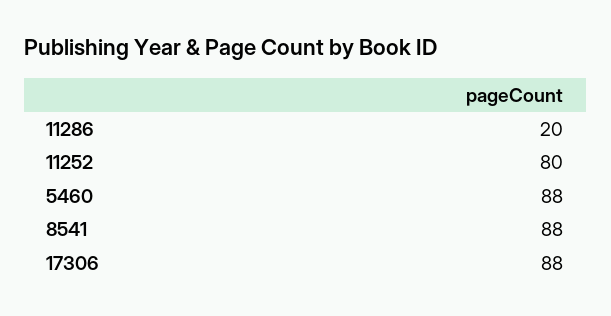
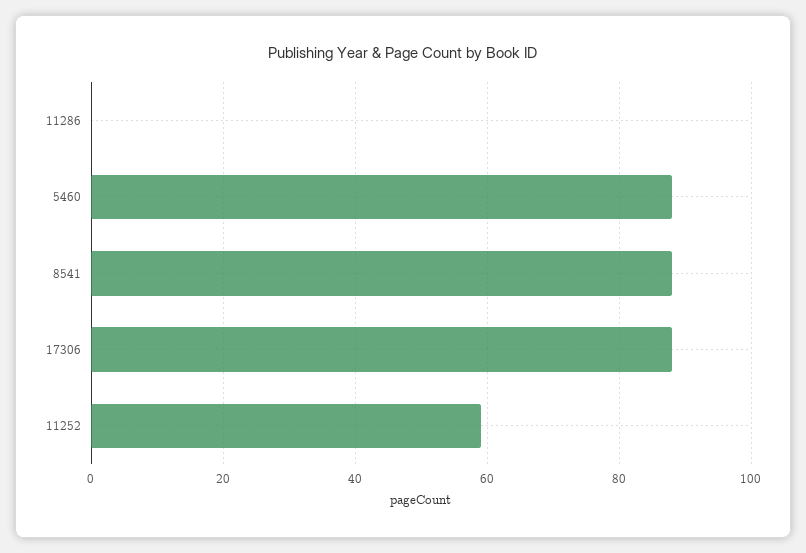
11286: 20 -> 0
11252: 80 -> 60

